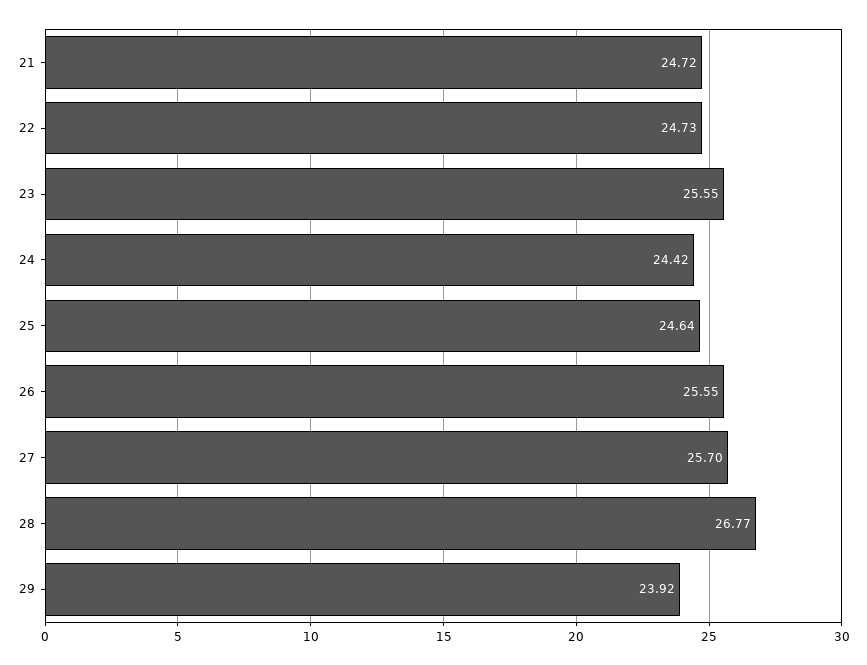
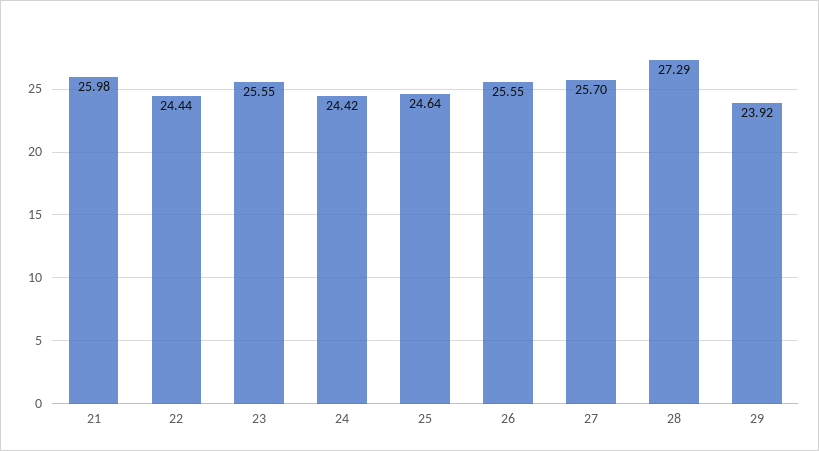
21: 24.72 -> 25.98
22: 24.73 -> 24.44
28: 26.77 -> 27.29

